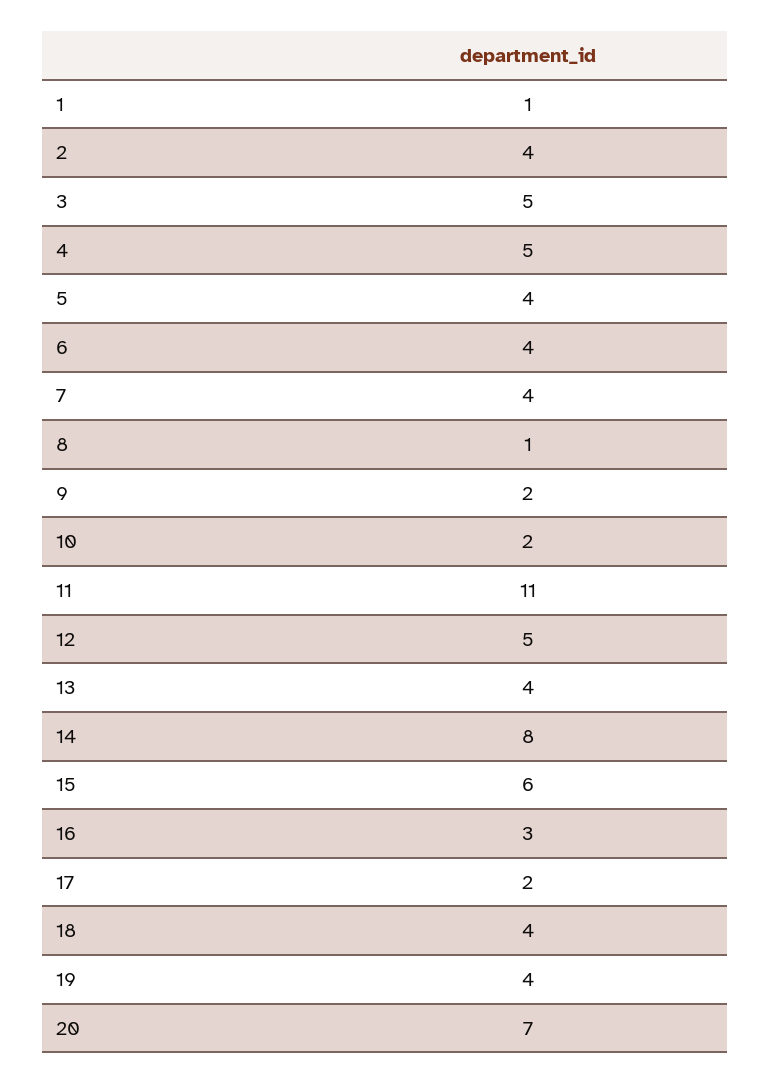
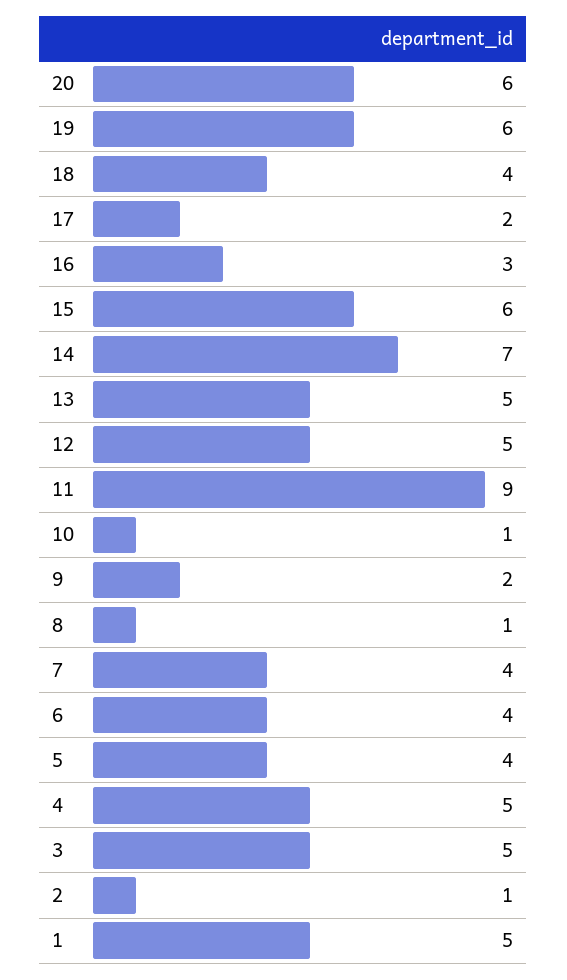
1: 1 -> 5
2: 4 -> 1
10: 2 -> 1
11: 11 -> 9
13: 4 -> 5
14: 8 -> 7
19: 4 -> 6
20: 7 -> 6

